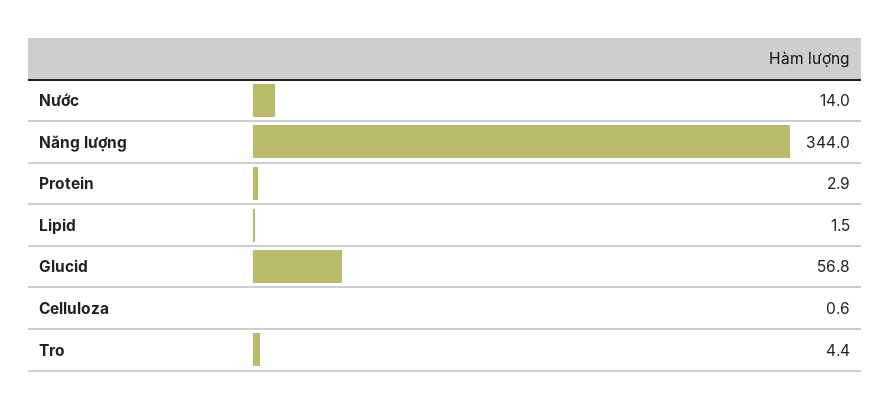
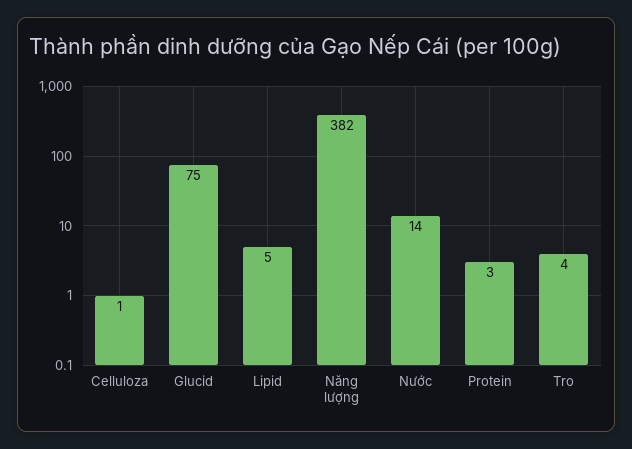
Năng lượng: 344 -> 382
Lipid: 1.5 -> 5
Glucid: 56.8 -> 75

